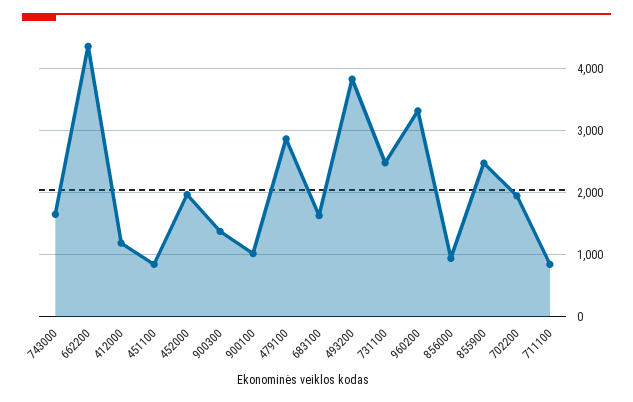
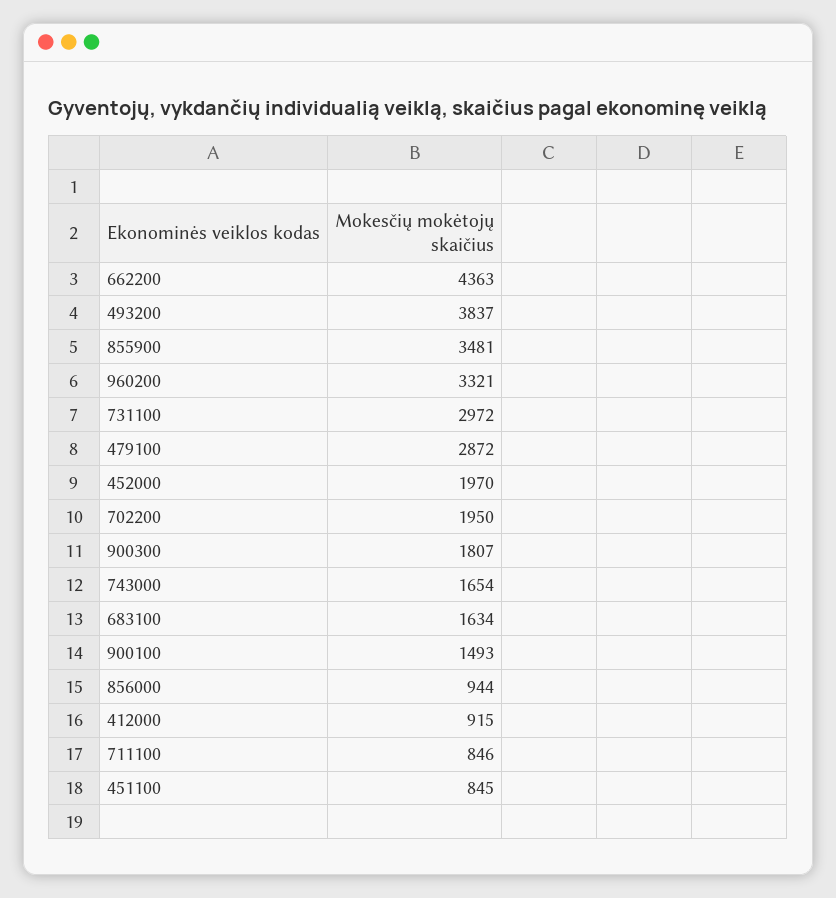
412000: 1200 -> 915
900300: 1400 -> 1807
900100: 1000 -> 1493
731100: 2500 -> 2972
855900: 2500 -> 3481

